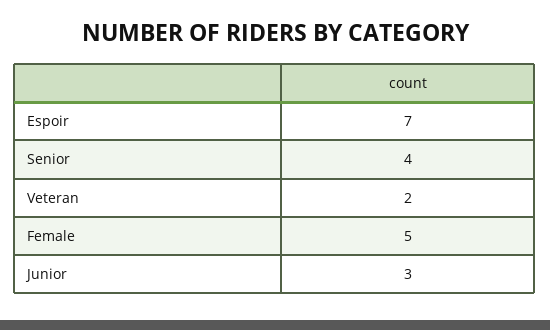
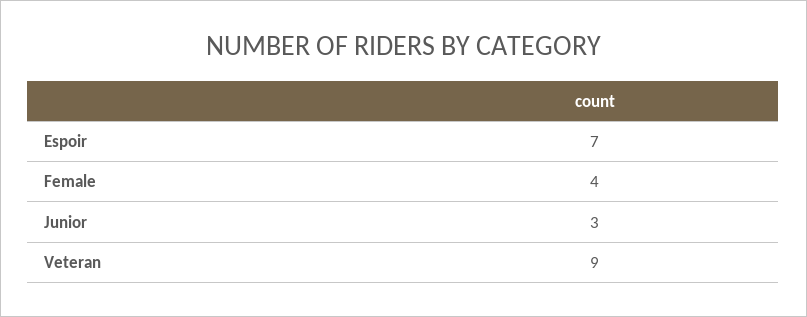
Senior: 4 -> none
Veteran: 2 -> 9
Female: 5 -> 4

